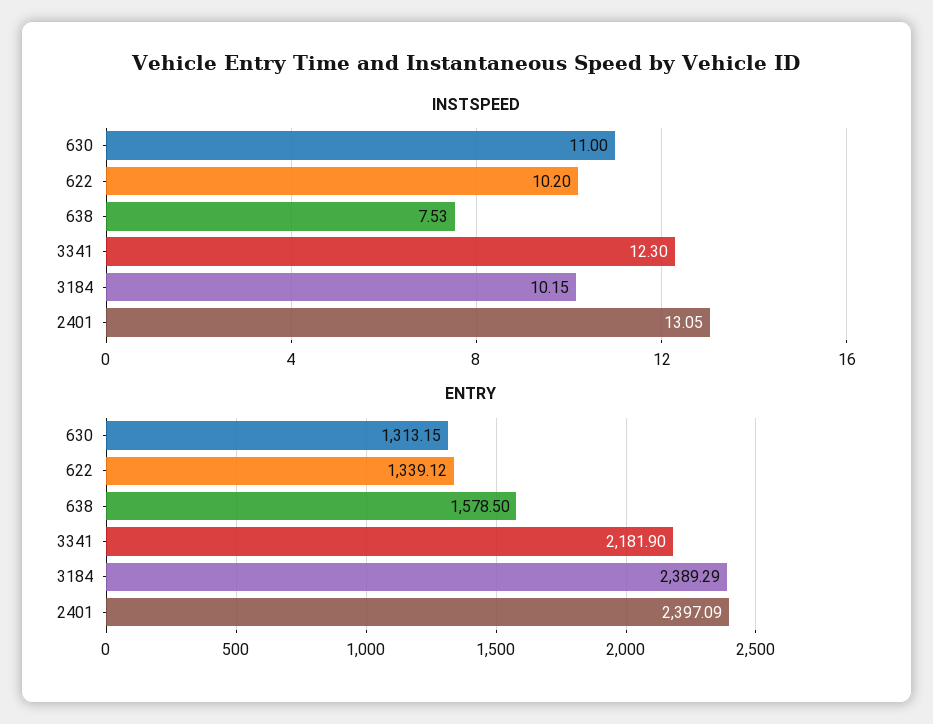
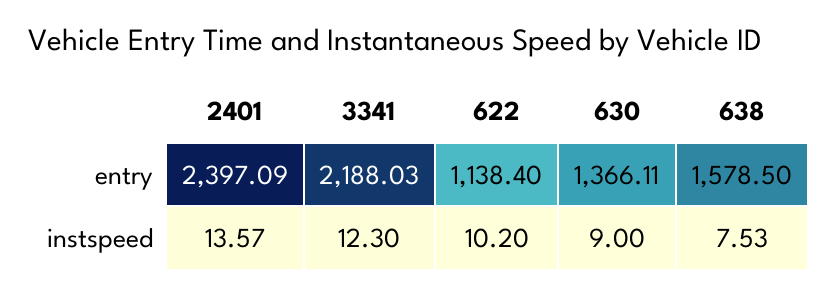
INSTSPEED, 630: 11 -> 9
INSTSPEED, 3184: 10.15 -> none
INSTSPEED, 2401: 13.05 -> 13.57
ENTRY, 630: 1313.15 -> 1366.11
ENTRY, 622: 1339.12 -> 1138.4
ENTRY, 3341: 2181.9 -> 2188.03
ENTRY, 3184: 2389.29 -> none

